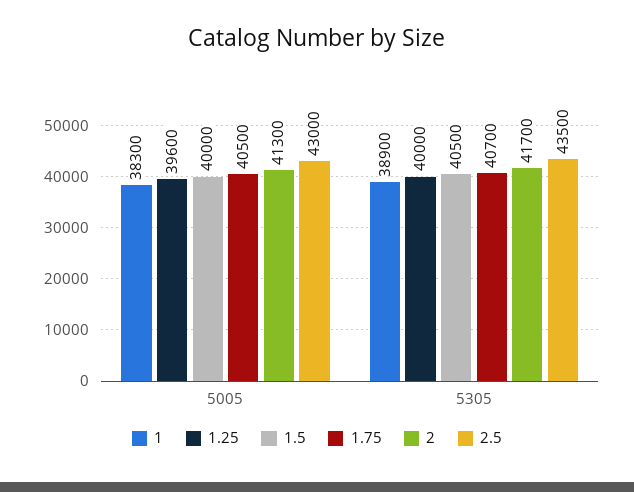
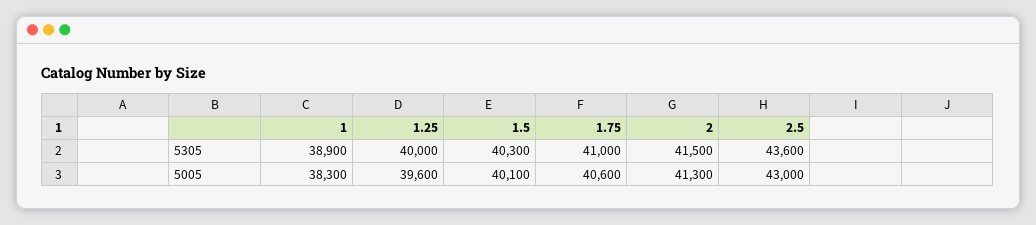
1.5, 5005: 40000 -> 40100
1.75, 5005: 40500 -> 40600
1.5, 5305: 40500 -> 40300
1.75, 5305: 40700 -> 41000
2, 5305: 41700 -> 41500
2.5, 5305: 43500 -> 43600

